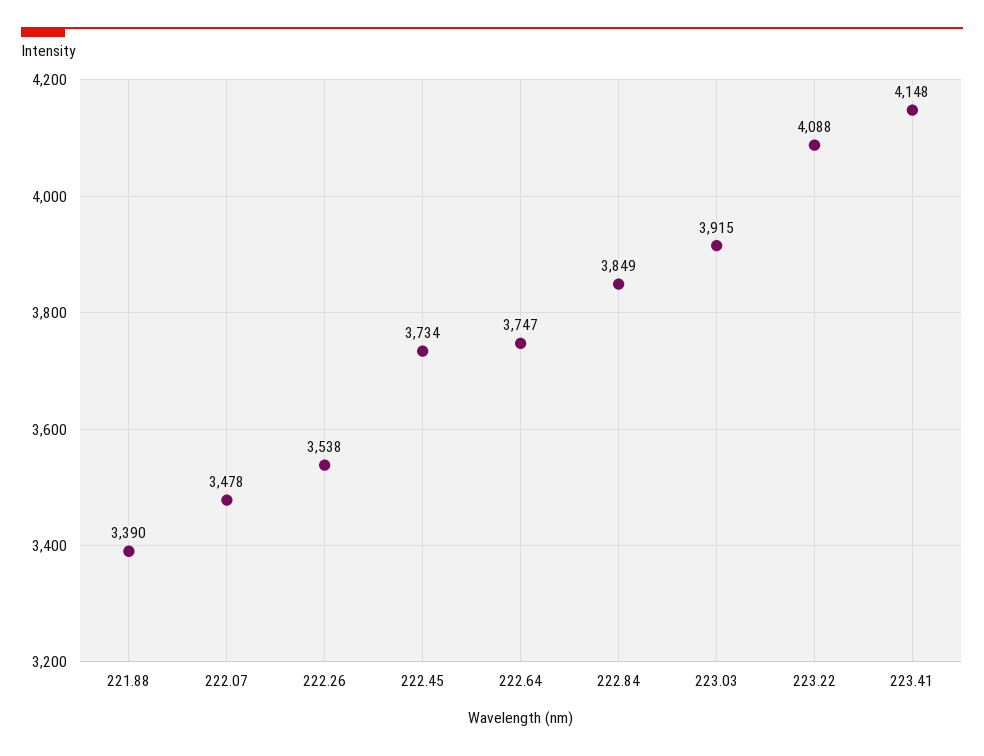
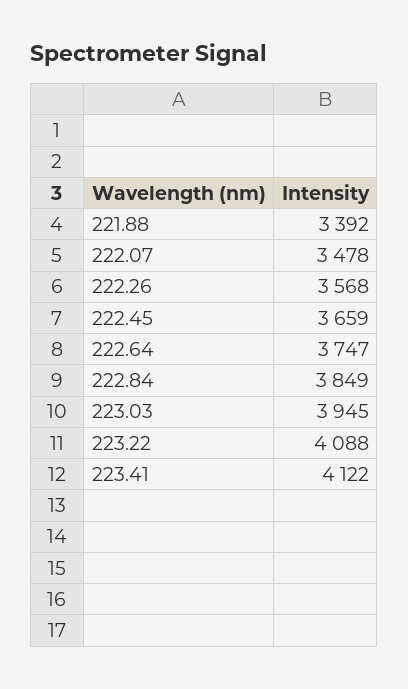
221.88: 3390 -> 3392
222.26: 3538 -> 3568
222.45: 3734 -> 3659
223.03: 3915 -> 3945
223.41: 4148 -> 4122

